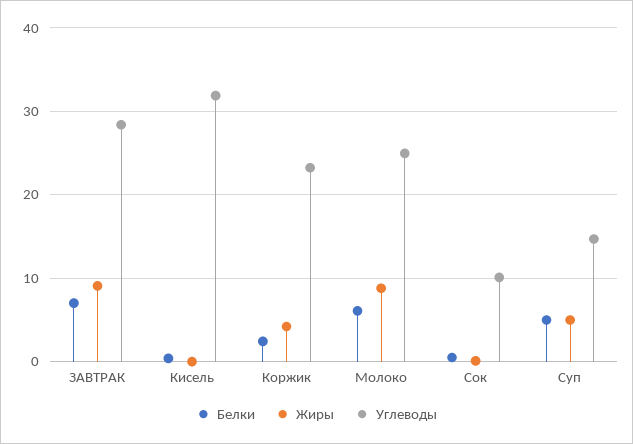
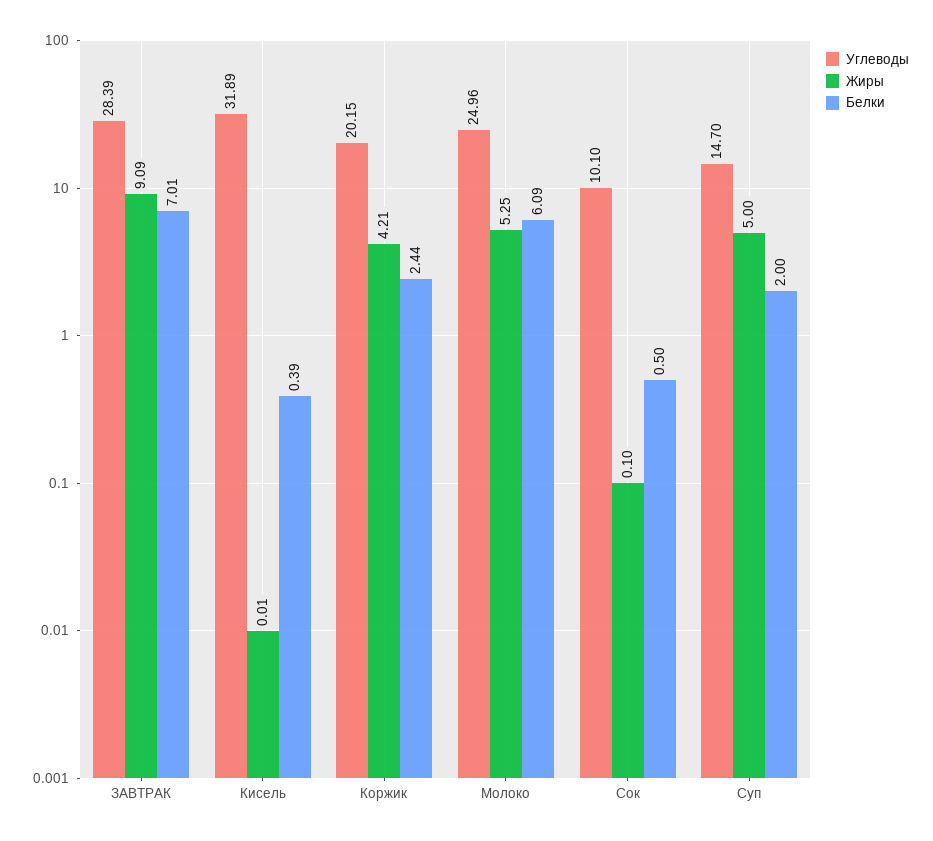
Углеводы, Коржик: 23 -> 20.15
Жиры, Молоко: 9 -> 5.25
Белки, Суп: 5 -> 2

